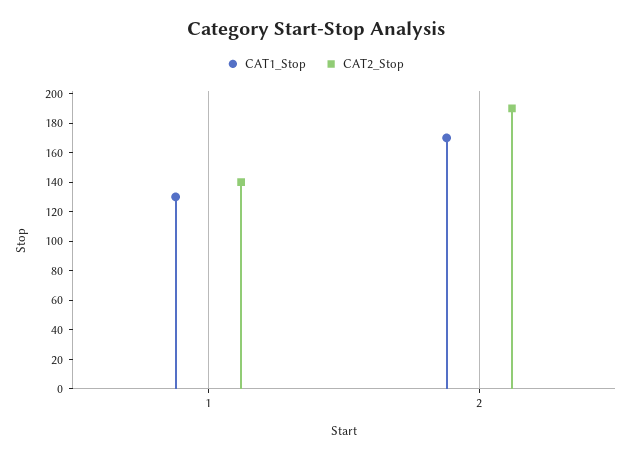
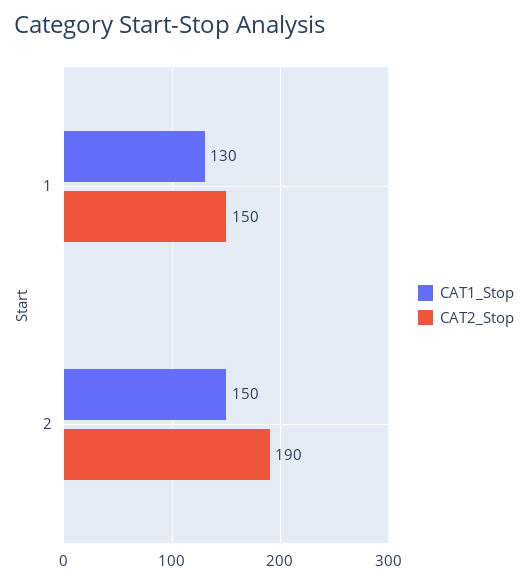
CAT2_Stop, 1: 140 -> 150
CAT1_Stop, 2: 170 -> 150

